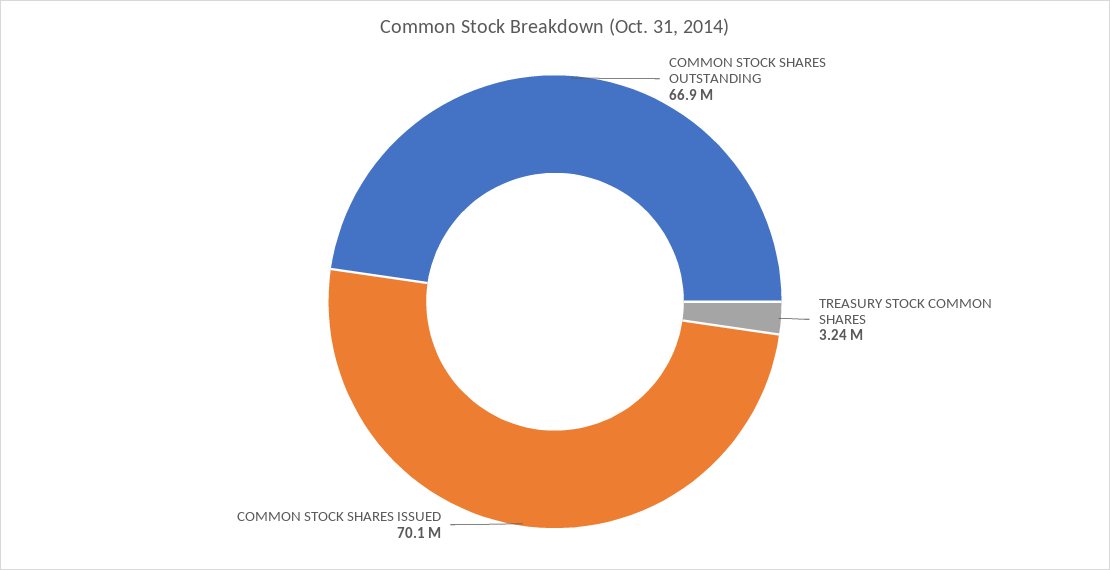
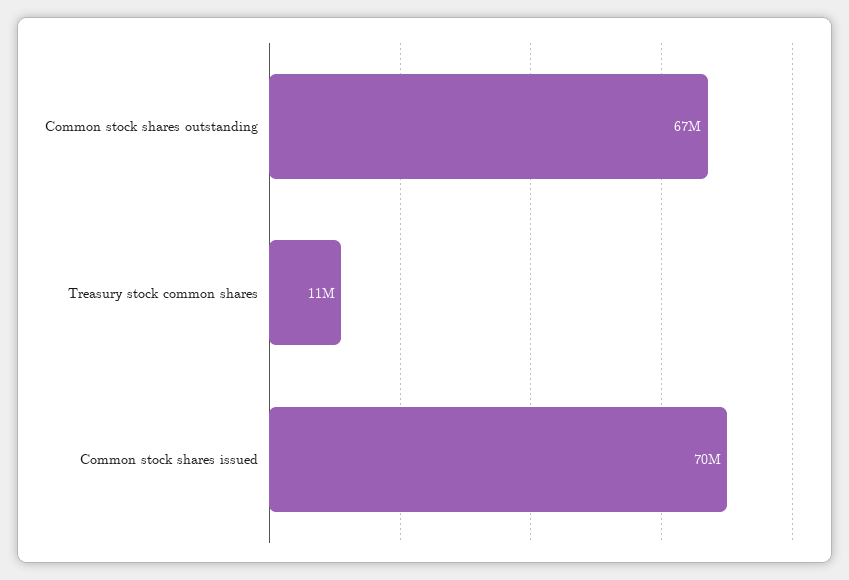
TREASURY STOCK COMMON SHARES: 3240000 -> 11000000

